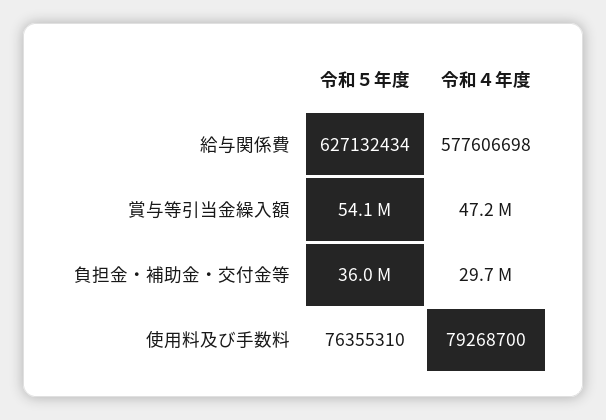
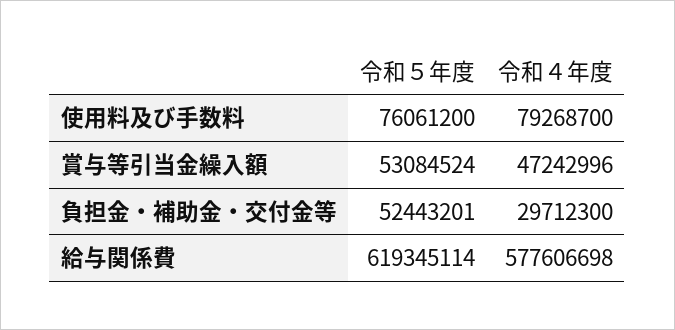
令和５年度, 給与関係費: 627132434 -> 619345114
令和５年度, 賞与等引当金繰入額: 54100000 -> 53084524
令和５年度, 負担金・補助金・交付金等: 36000000 -> 52443201
令和５年度, 使用料及び手数料: 76355310 -> 76061200

